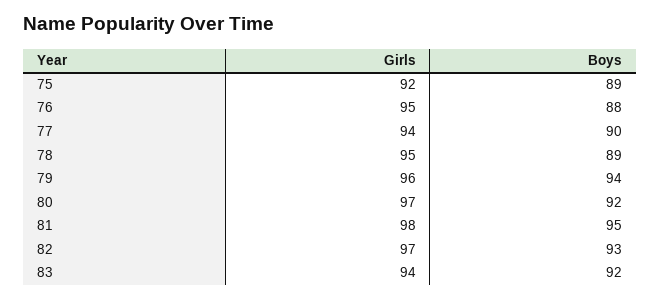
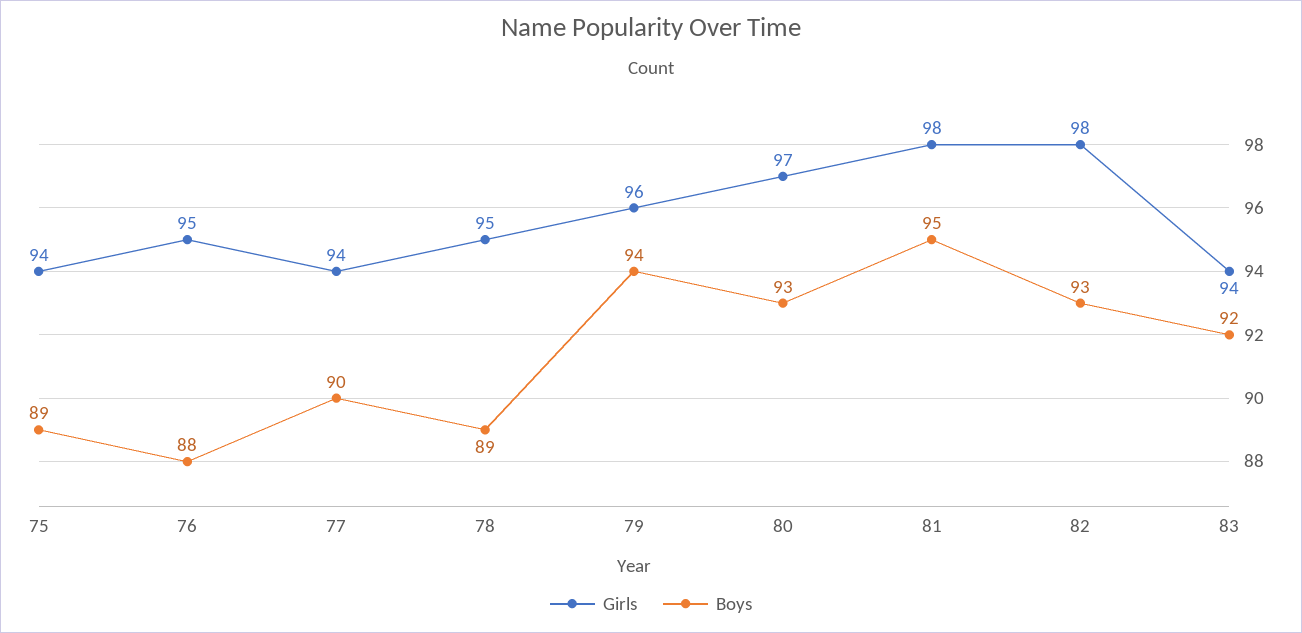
Girls, 75: 92 -> 94
Boys, 80: 92 -> 93
Girls, 82: 97 -> 98

